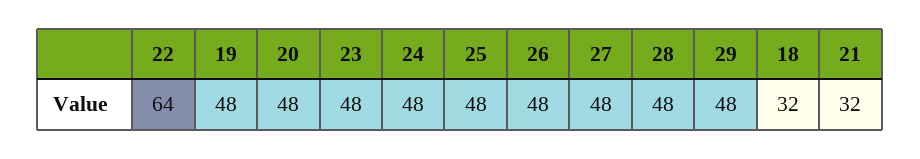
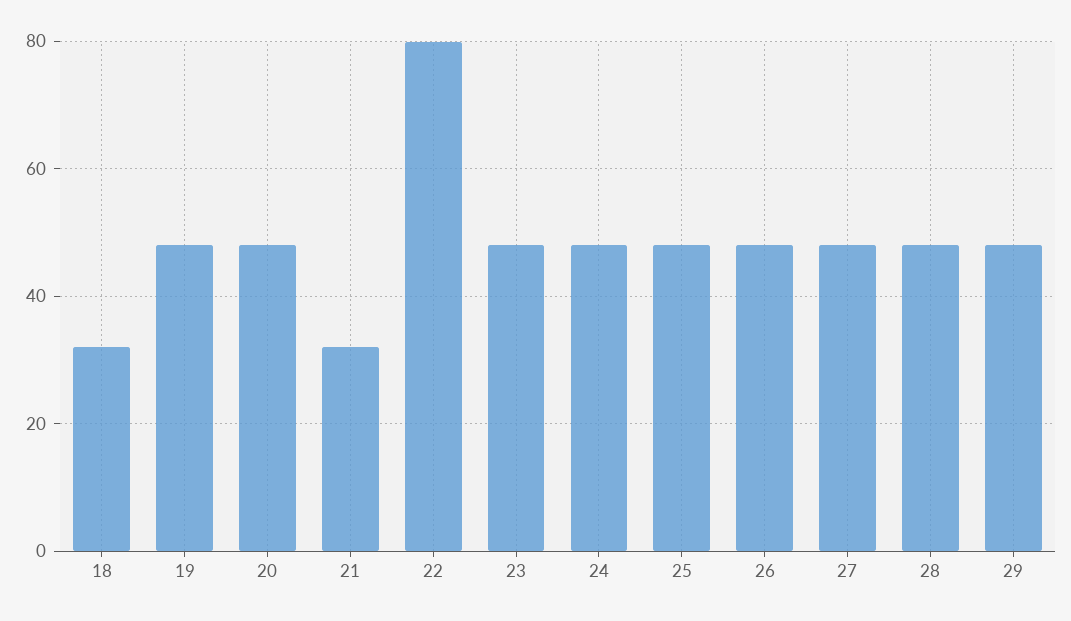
22: 64 -> 80

